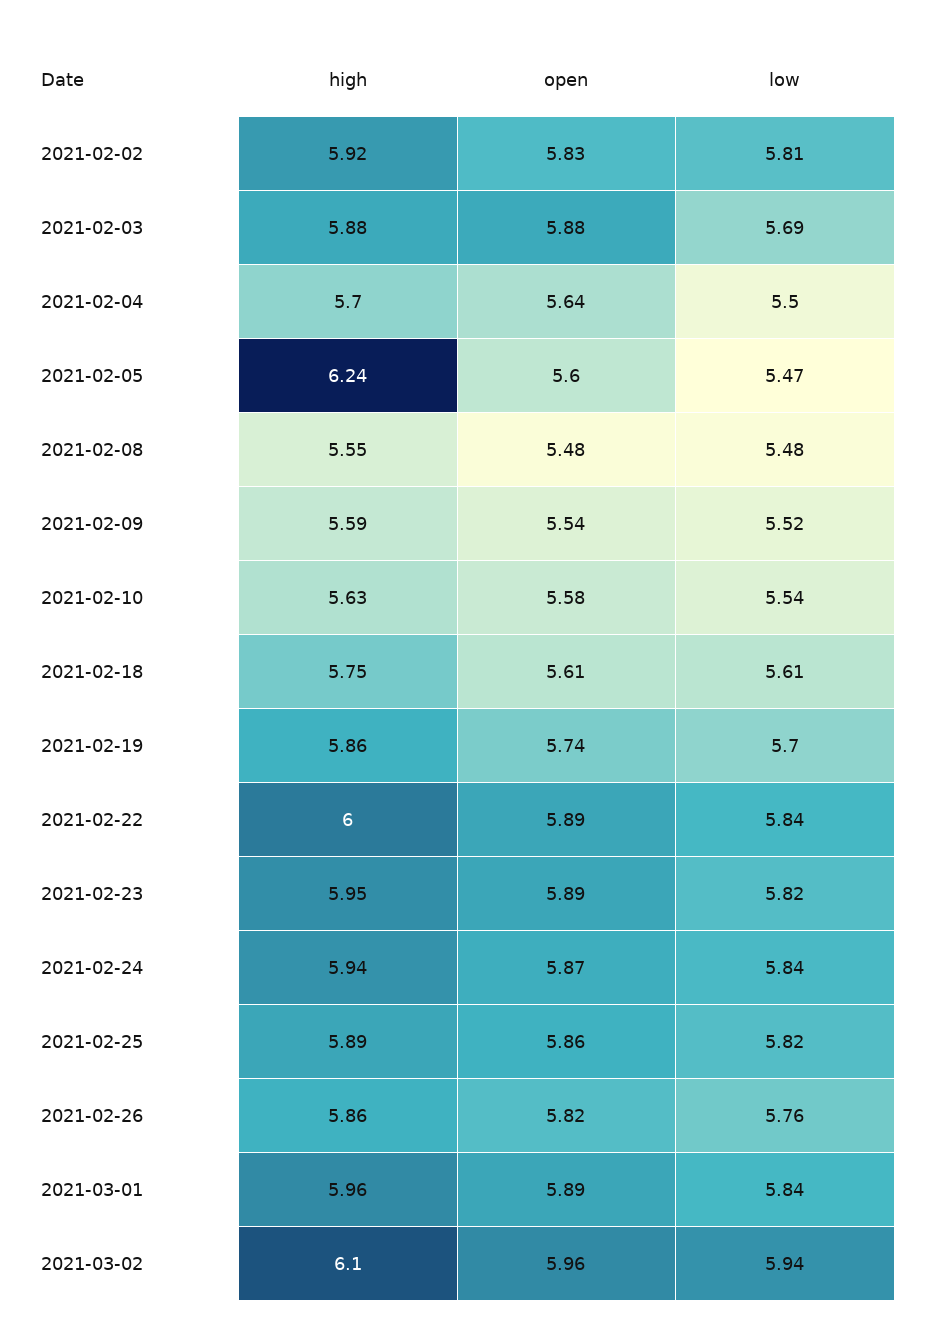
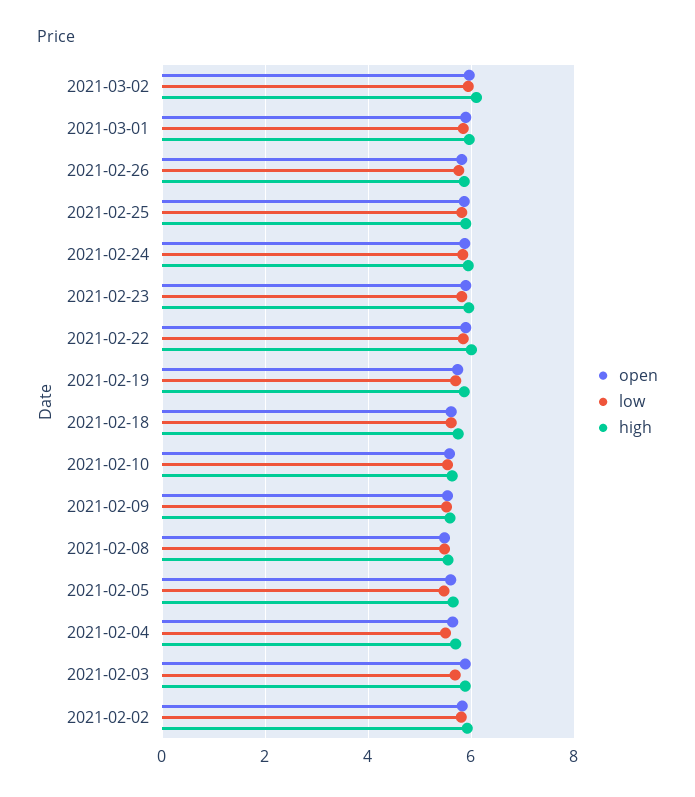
high, 2021-02-05: 6.24 -> 5.6

